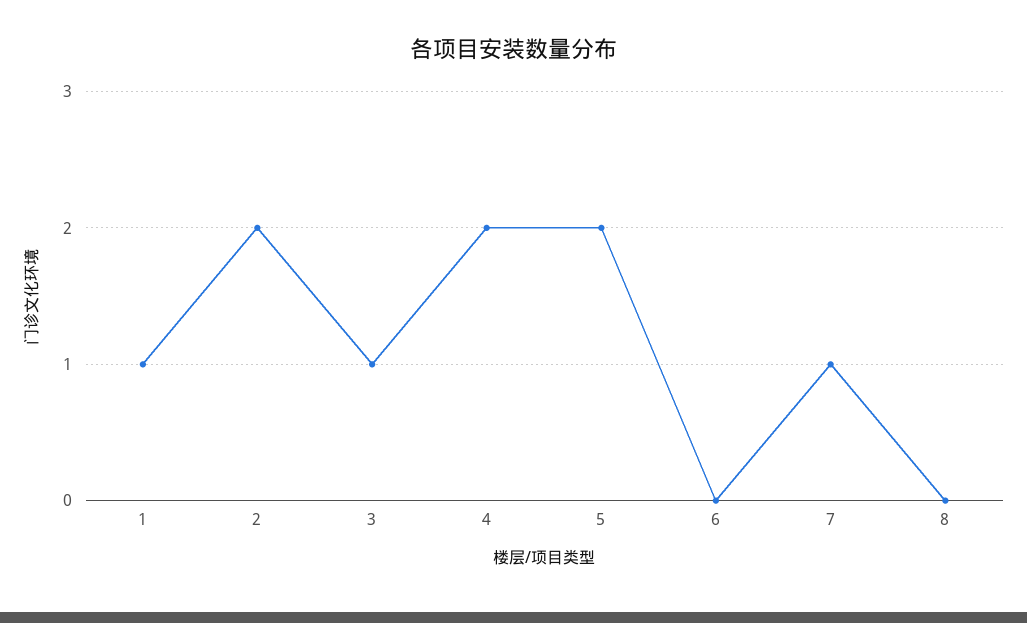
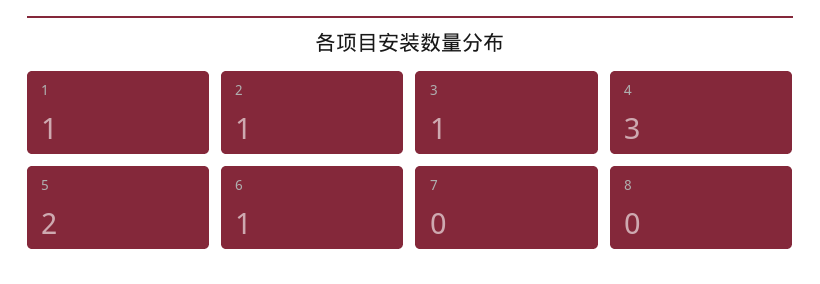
2: 2 -> 1
4: 2 -> 3
6: 0 -> 1
7: 1 -> 0

